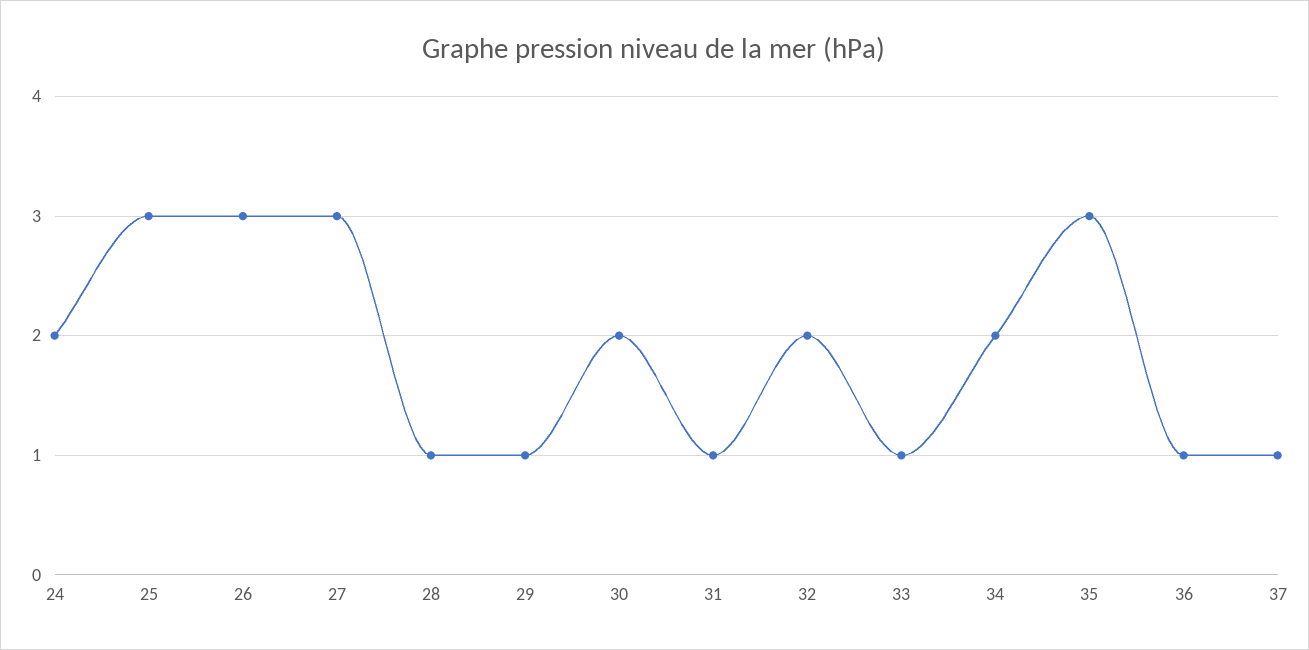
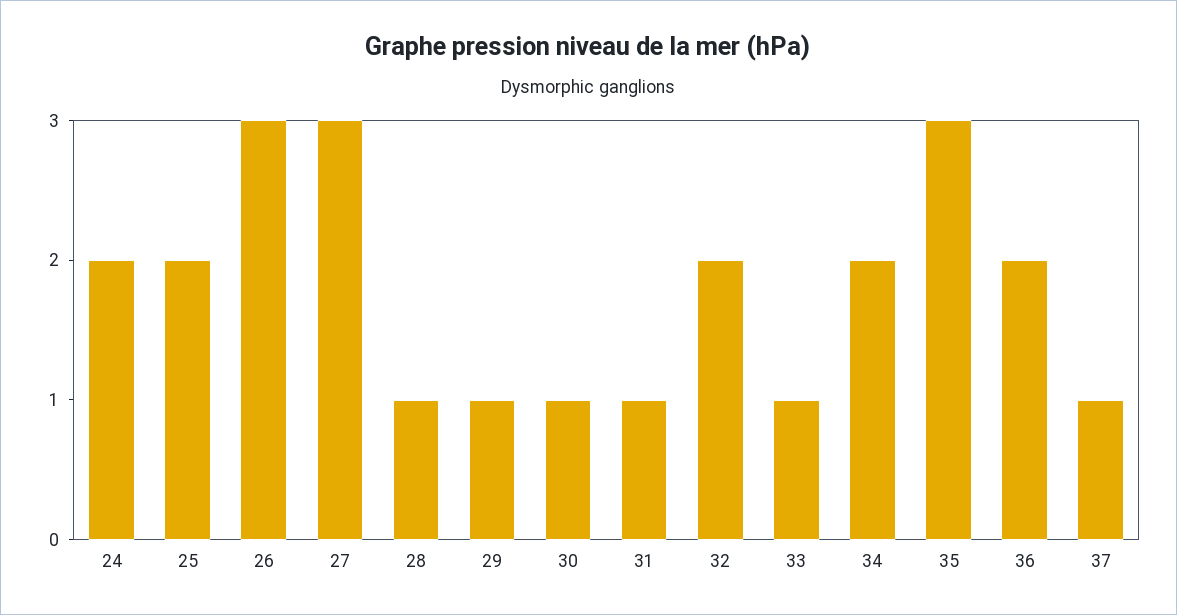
25: 3 -> 2
30: 2 -> 1
36: 1 -> 2

